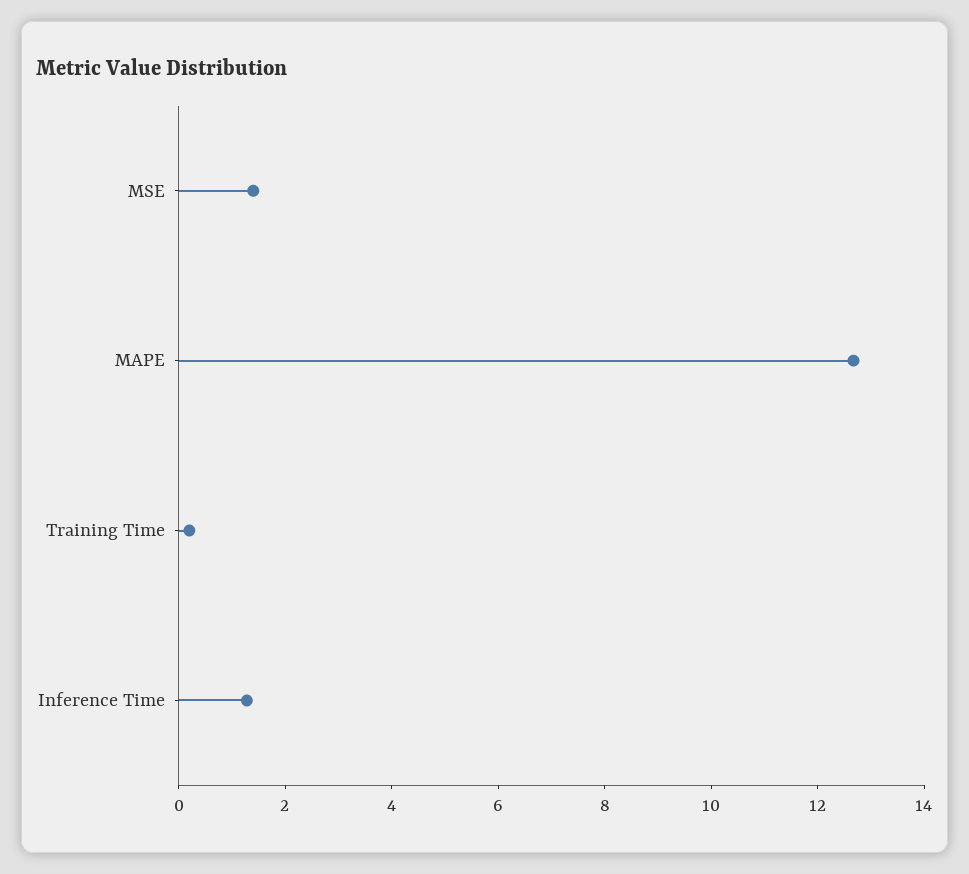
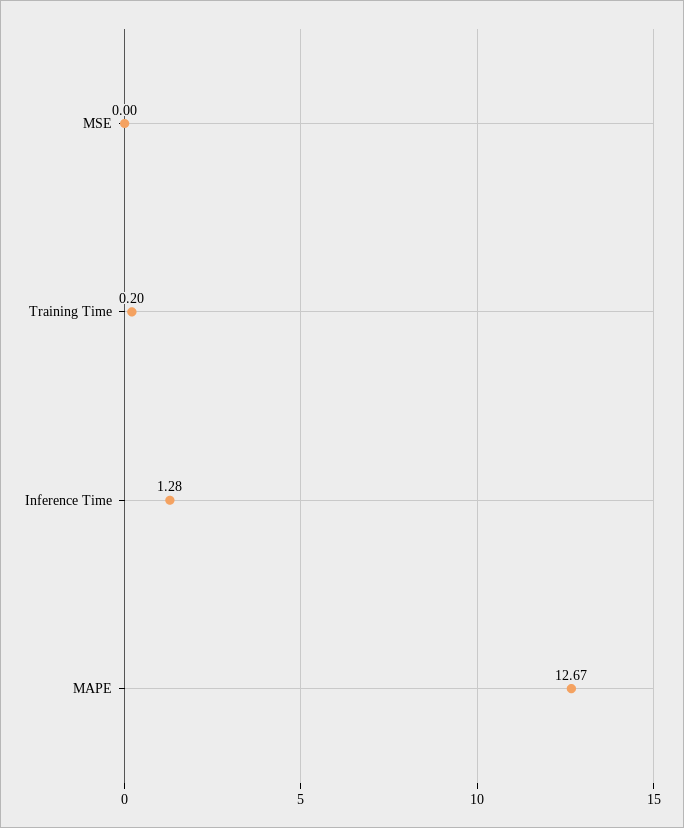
MSE: 1.5 -> 0

